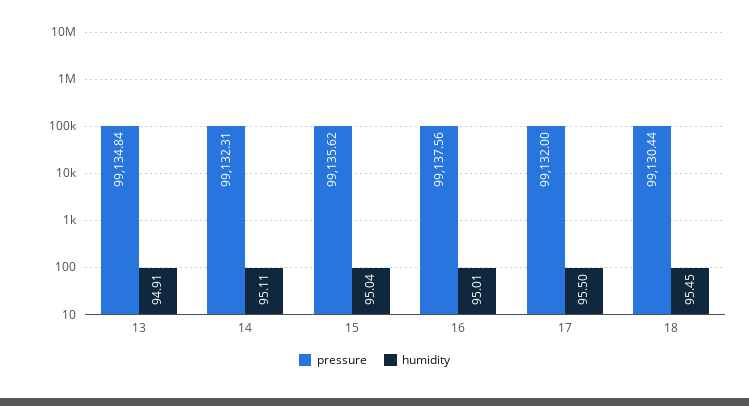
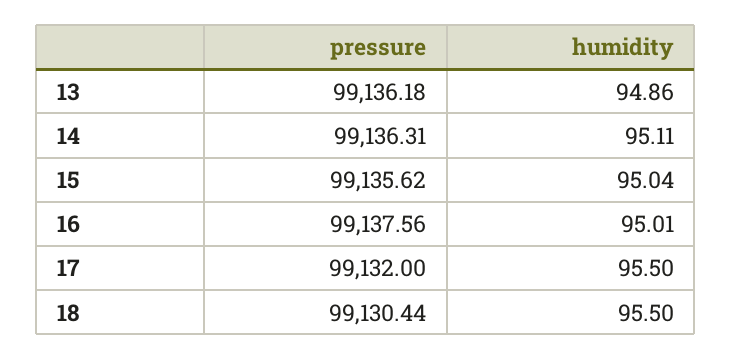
pressure, 13: 99134.84 -> 99136.18
humidity, 13: 94.91 -> 94.86
pressure, 14: 99132.31 -> 99136.31
humidity, 18: 95.45 -> 95.5

